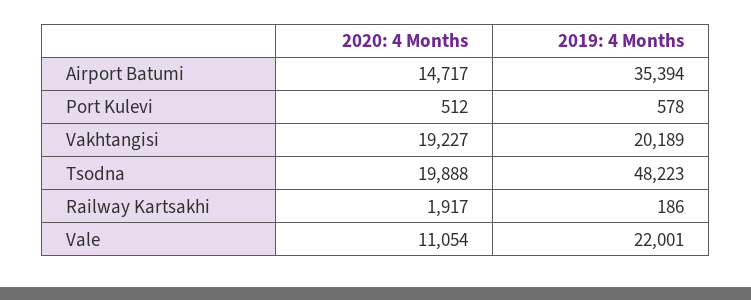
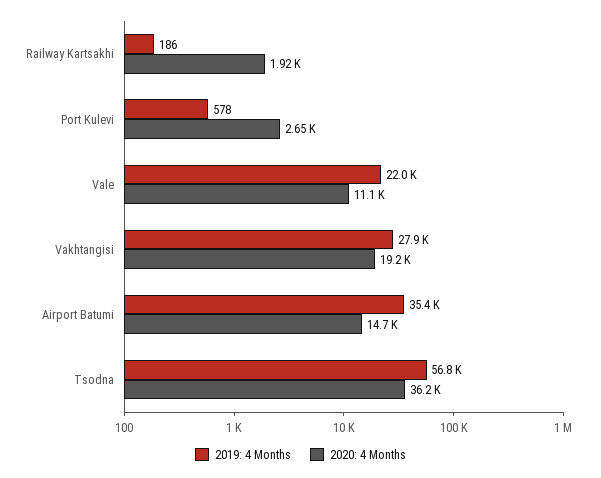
2020: 4 Months, Port Kulevi: 512 -> 2650
2019: 4 Months, Vakhtangisi: 20189 -> 27900
2020: 4 Months, Tsodna: 19888 -> 36200
2019: 4 Months, Tsodna: 48223 -> 56800

